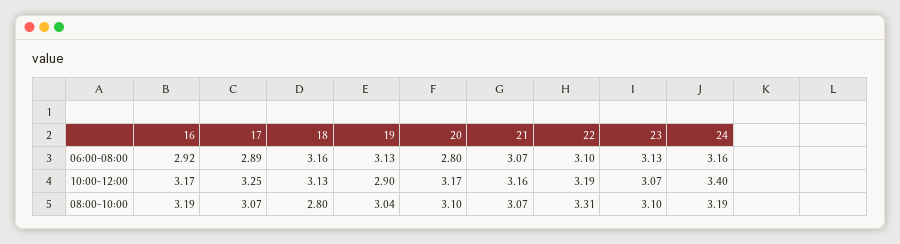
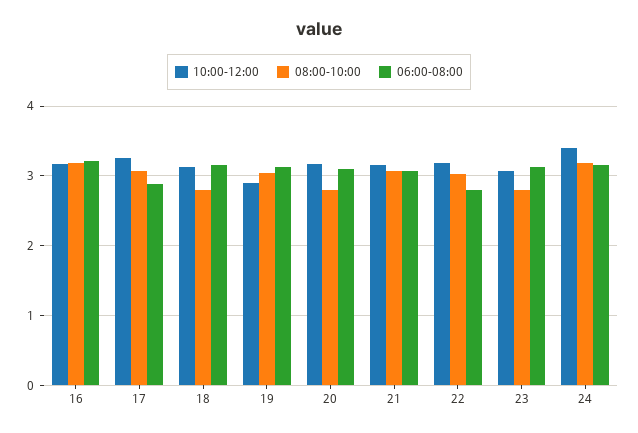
06:00-08:00, 16: 2.92 -> 3.2
06:00-08:00, 20: 2.8 -> 3.1
06:00-08:00, 22: 3.1 -> 2.8
08:00-10:00, 20: 3.1 -> 2.8
08:00-10:00, 22: 3.31 -> 3
08:00-10:00, 23: 3.1 -> 2.8

